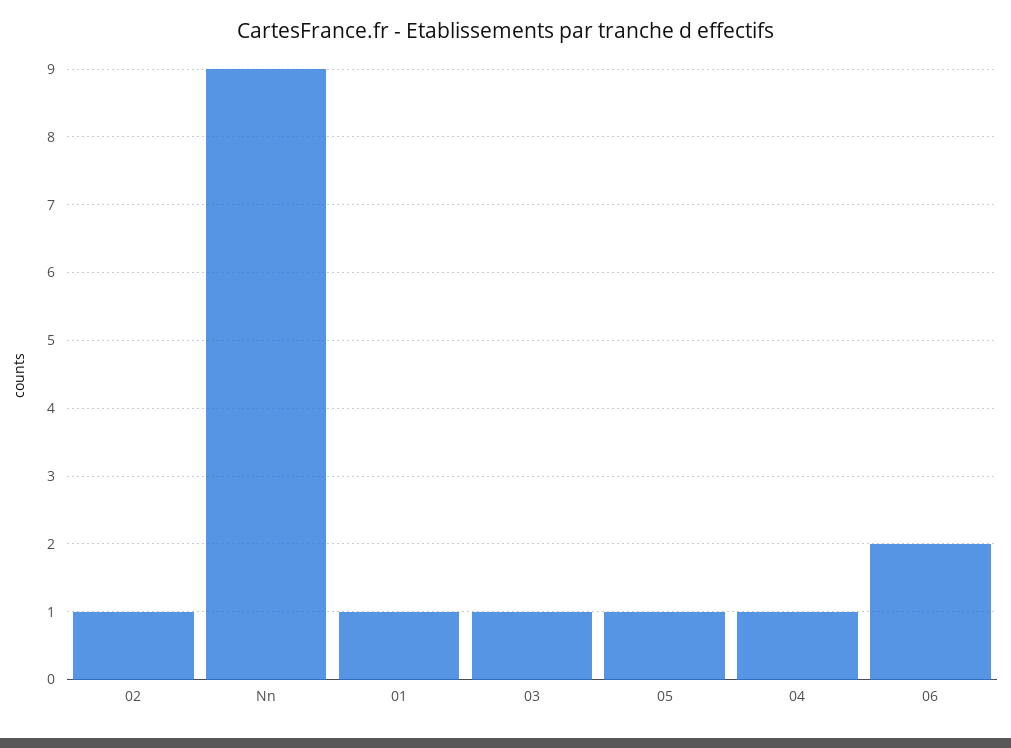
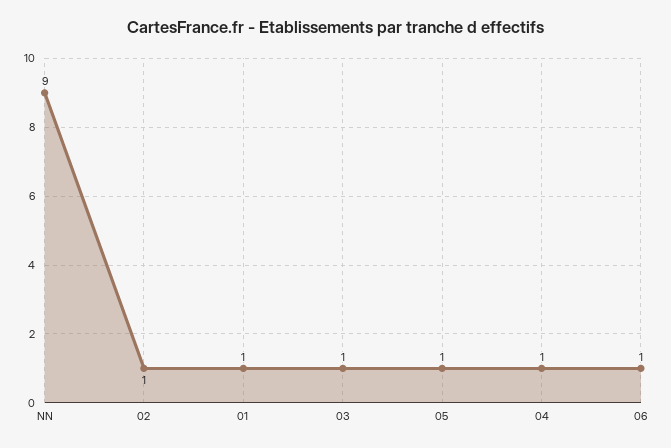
06: 2 -> 1

